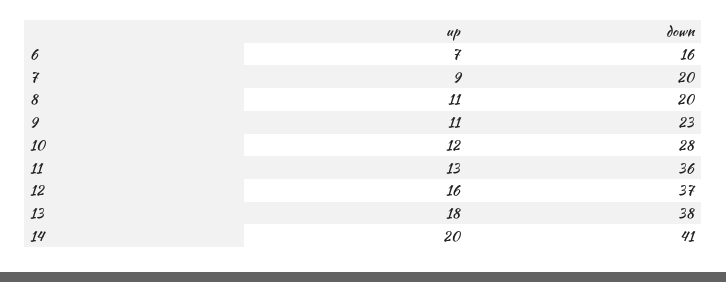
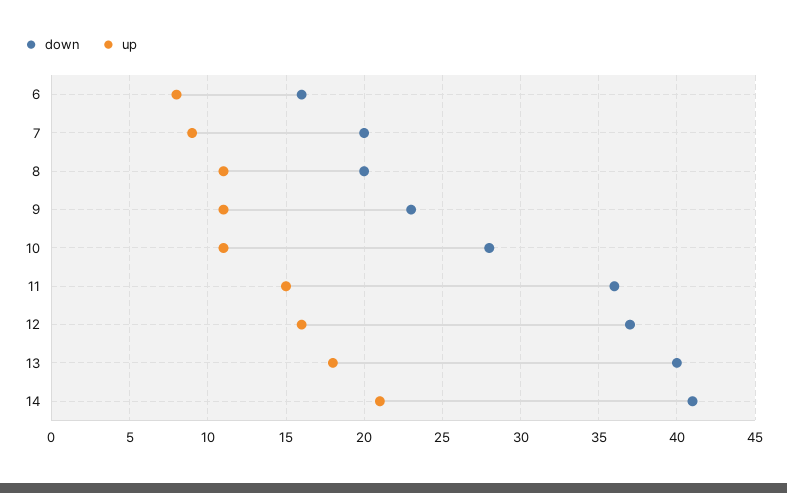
up, 6: 7 -> 8
up, 10: 12 -> 11
up, 11: 13 -> 15
down, 13: 38 -> 40
up, 14: 20 -> 21

